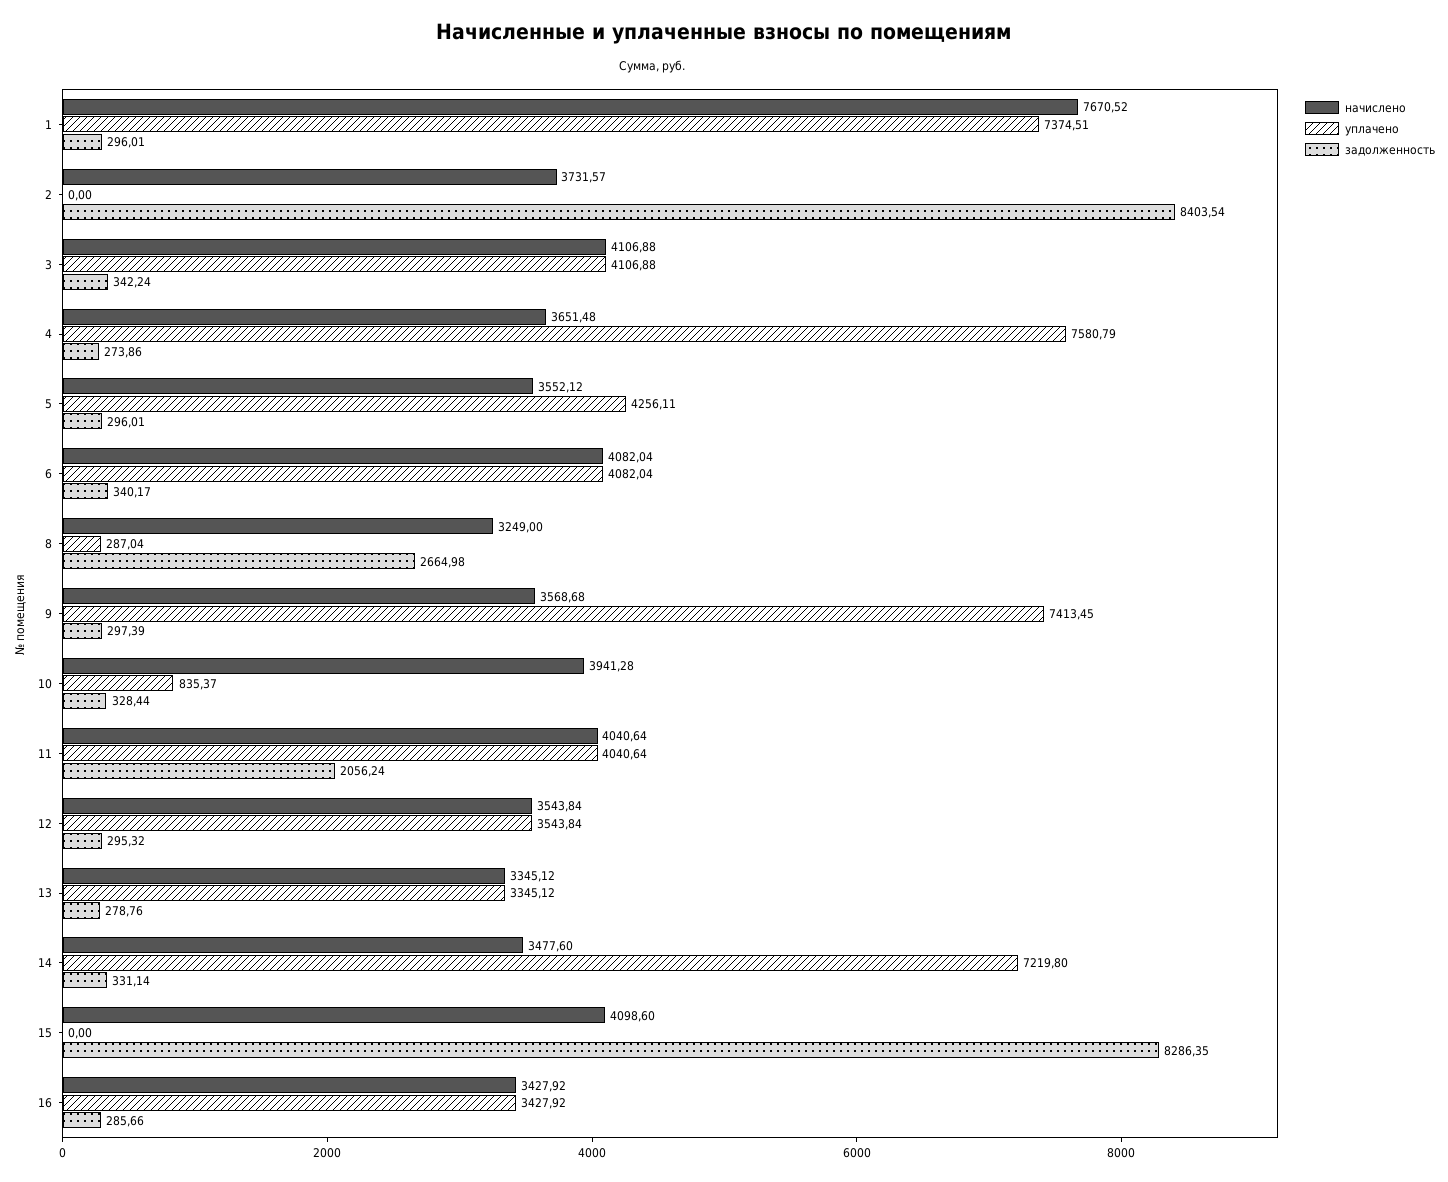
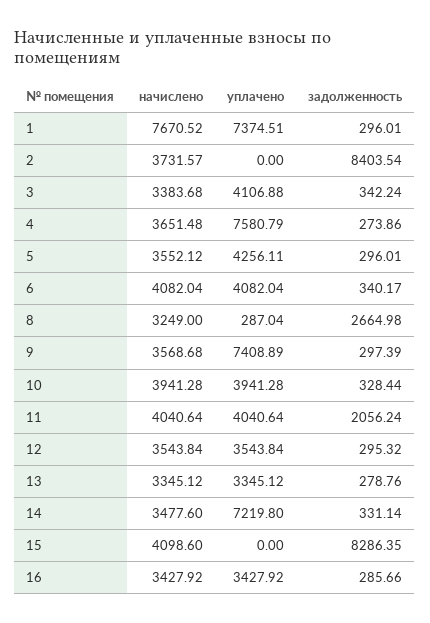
начислено, 3: 4106.88 -> 3383.68
уплачено, 9: 7413.45 -> 7408.89
уплачено, 10: 835.37 -> 3941.28

